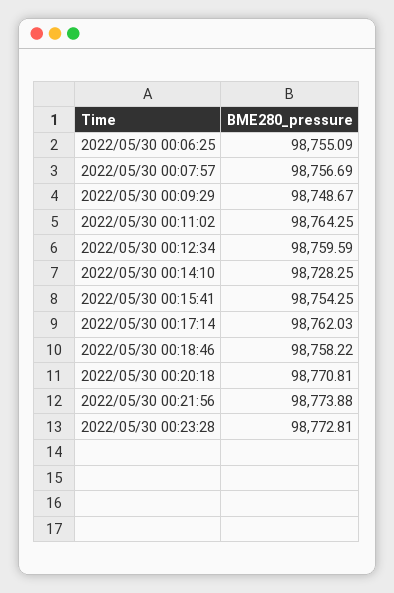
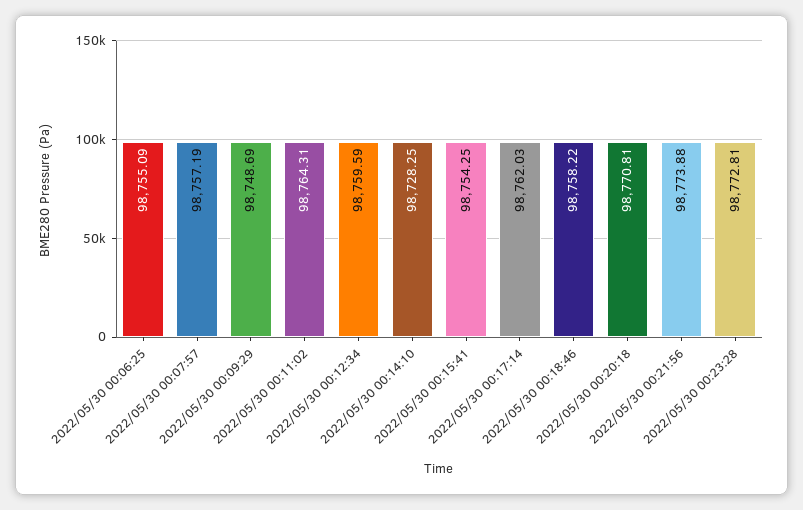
2022/05/30 00:07:57: 98756.69 -> 98757.19
2022/05/30 00:09:29: 98748.67 -> 98748.69
2022/05/30 00:11:02: 98764.25 -> 98764.31

